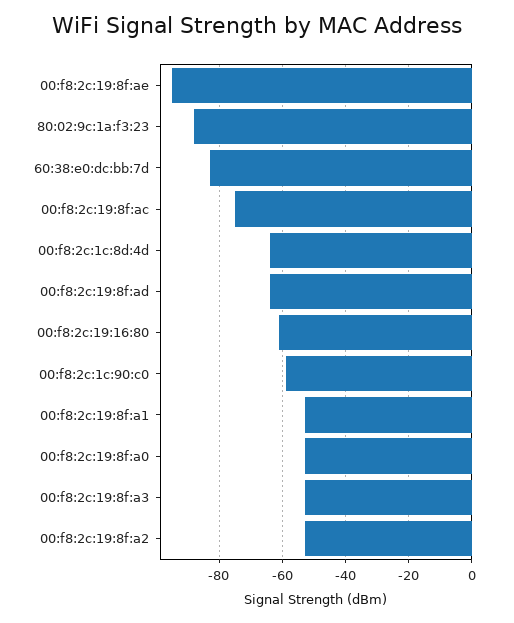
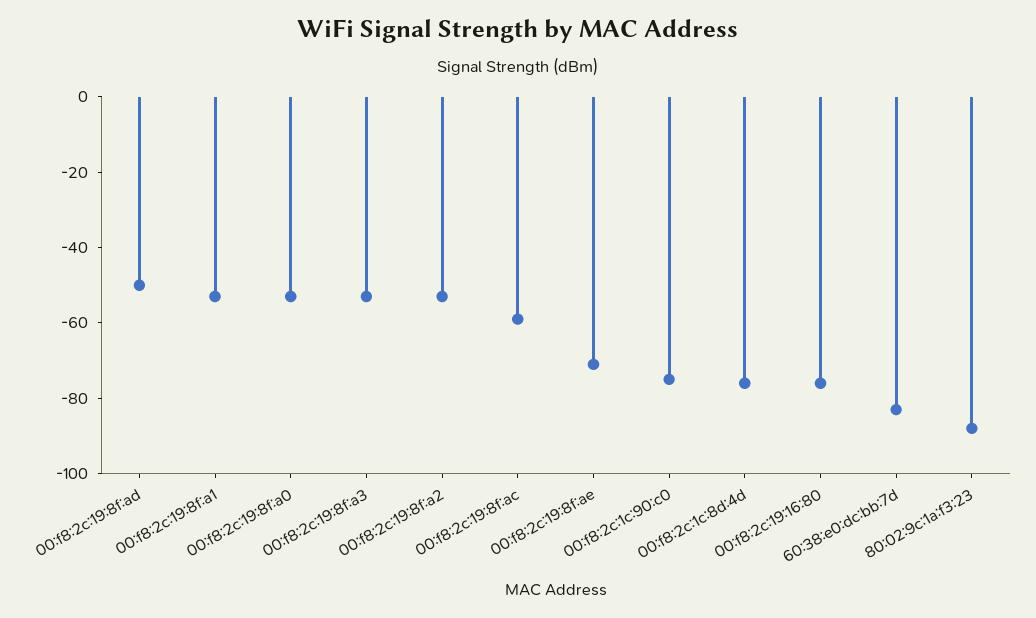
00:f8:2c:19:8f:ae: -95 -> -70
00:f8:2c:19:8f:ac: -75 -> -60
00:f8:2c:1c:8d:4d: -65 -> -75
00:f8:2c:19:8f:ad: -65 -> -50
00:f8:2c:19:16:80: -60 -> -75
00:f8:2c:1c:90:c0: -60 -> -75

